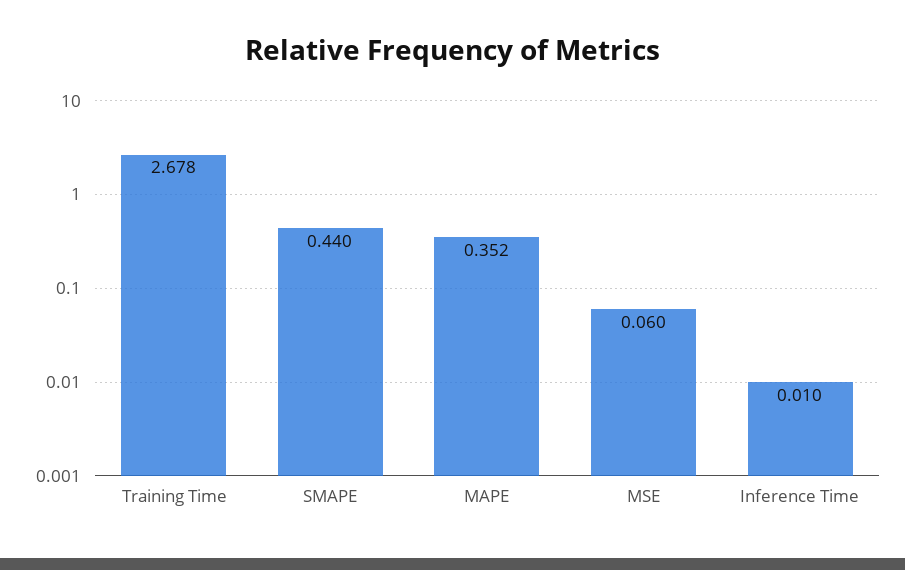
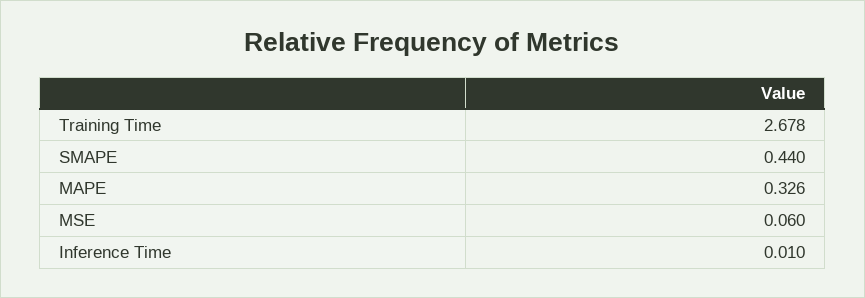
MAPE: 0.352 -> 0.326

